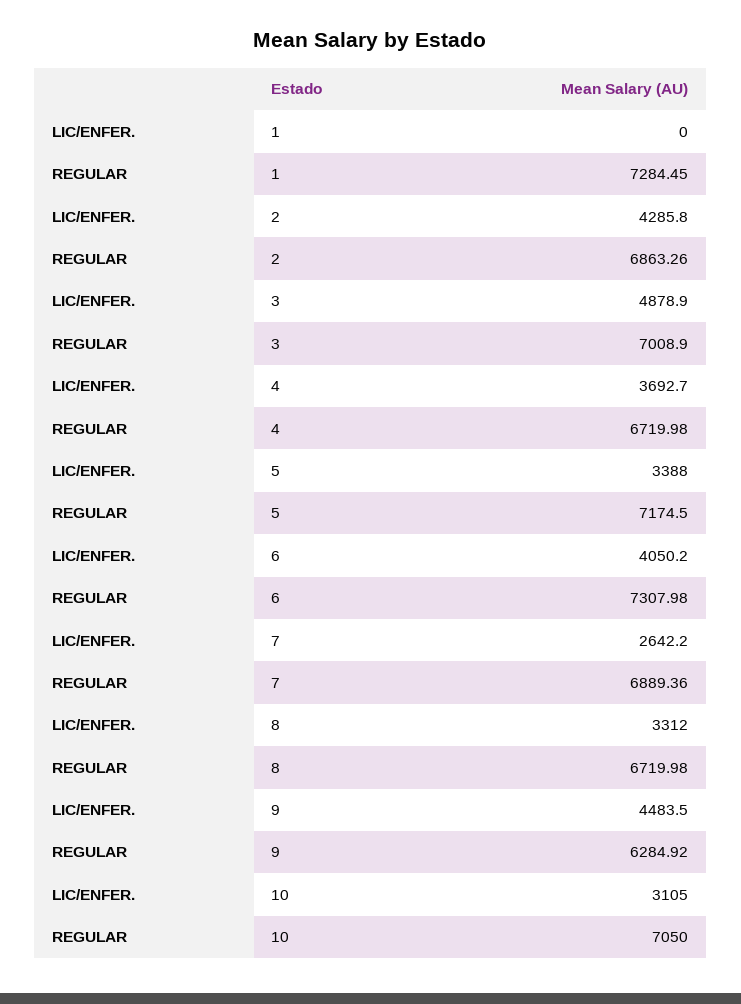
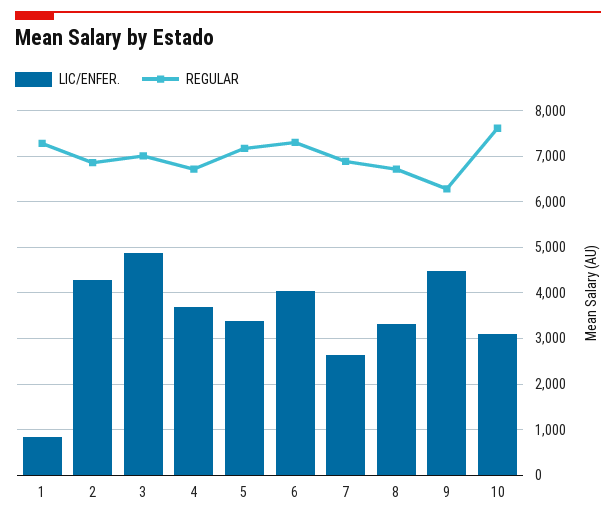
LIC/ENFER., 1: 0 -> 800
REGULAR, 10: 7050 -> 7600

